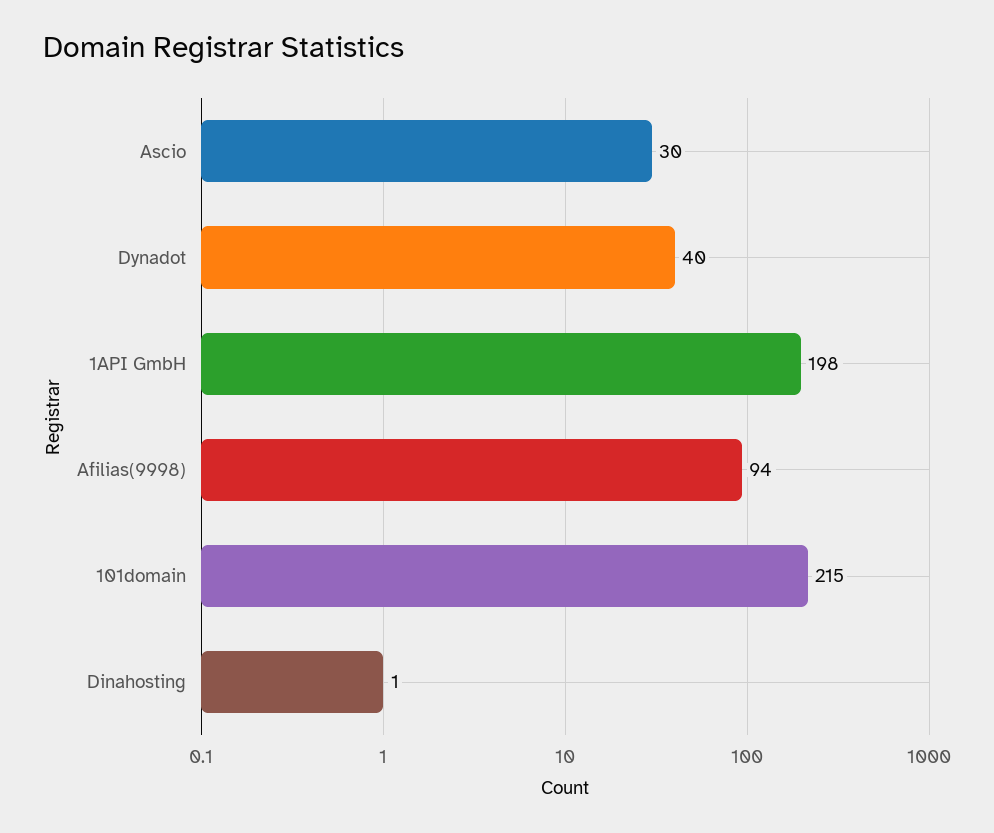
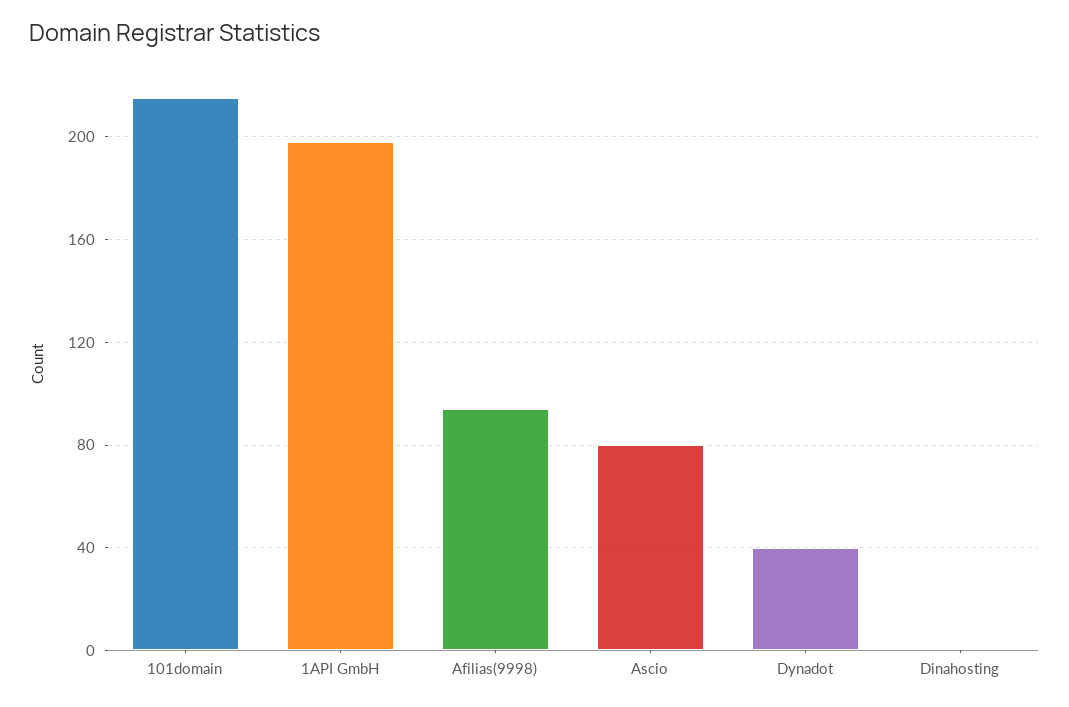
Ascio: 30 -> 80

